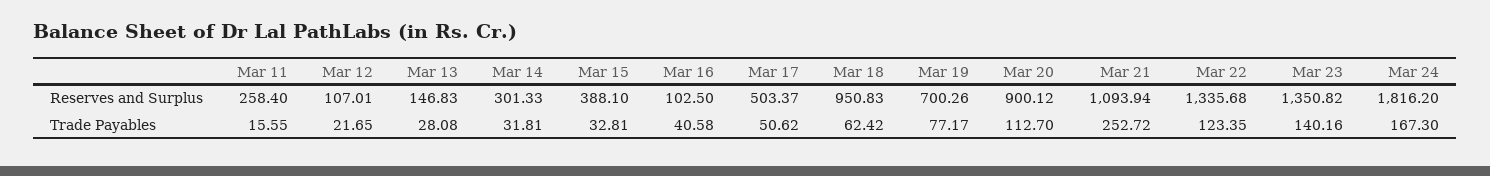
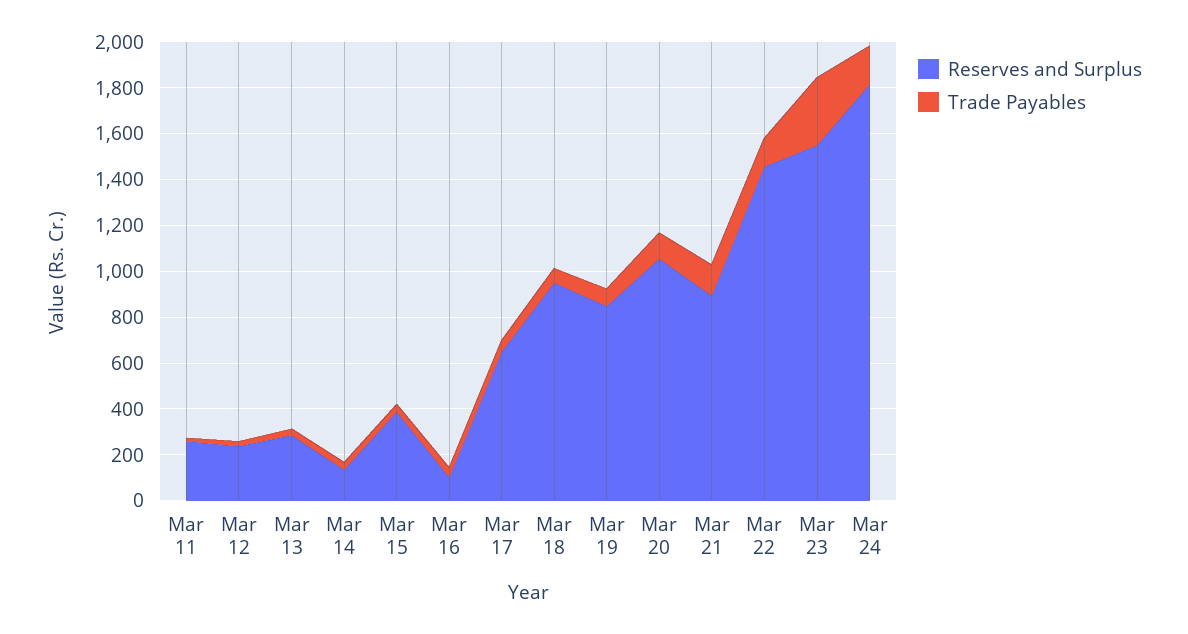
Reserves and Surplus, Mar 12: 107.01 -> 250
Reserves and Surplus, Mar 13: 146.83 -> 300
Reserves and Surplus, Mar 14: 301.33 -> 150
Reserves and Surplus, Mar 17: 503.37 -> 650
Reserves and Surplus, Mar 19: 700.26 -> 850
Reserves and Surplus, Mar 20: 900.12 -> 1050
Reserves and Surplus, Mar 21: 1093.94 -> 900
Reserves and Surplus, Mar 22: 1335.68 -> 1450
Reserves and Surplus, Mar 23: 1350.82 -> 1550
Trade Payables, Mar 21: 252.72 -> 150
Trade Payables, Mar 23: 140.16 -> 300

